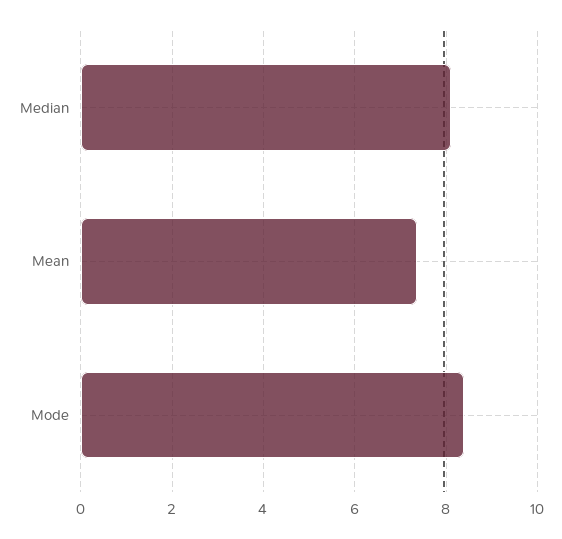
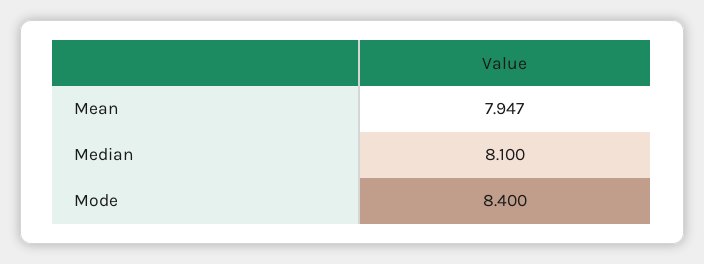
Mean: 7.4 -> 7.947

